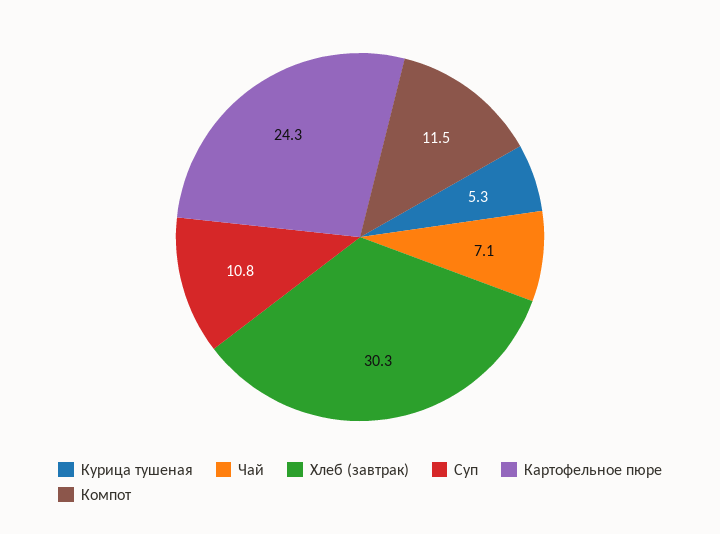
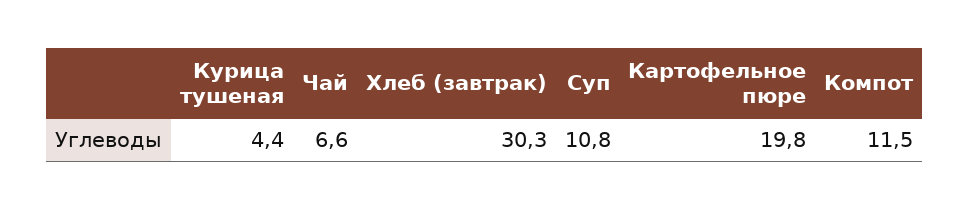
Курица тушеная: 5.3 -> 4.4
Чай: 7.1 -> 6.6
Картофельное пюре: 24.3 -> 19.8

